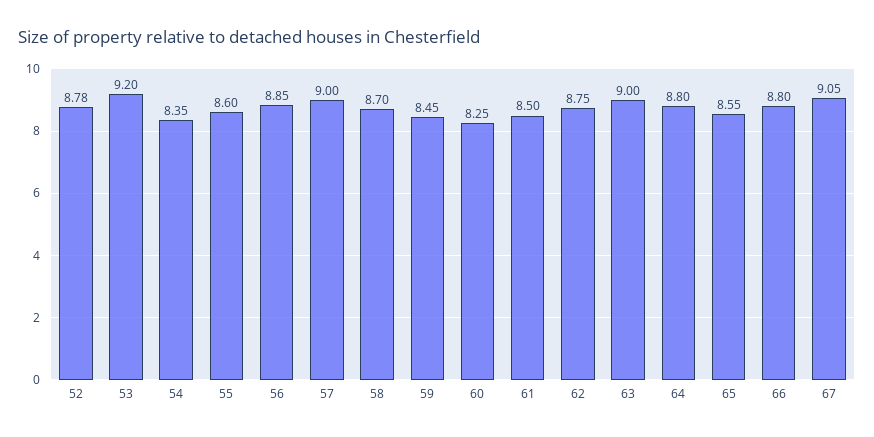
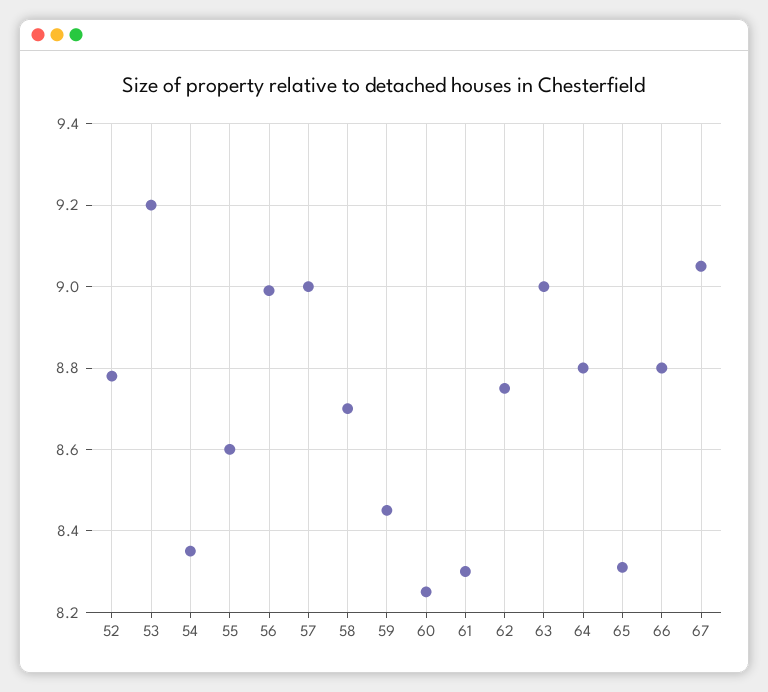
56: 8.85 -> 9
61: 8.5 -> 8.3
65: 8.55 -> 8.3

